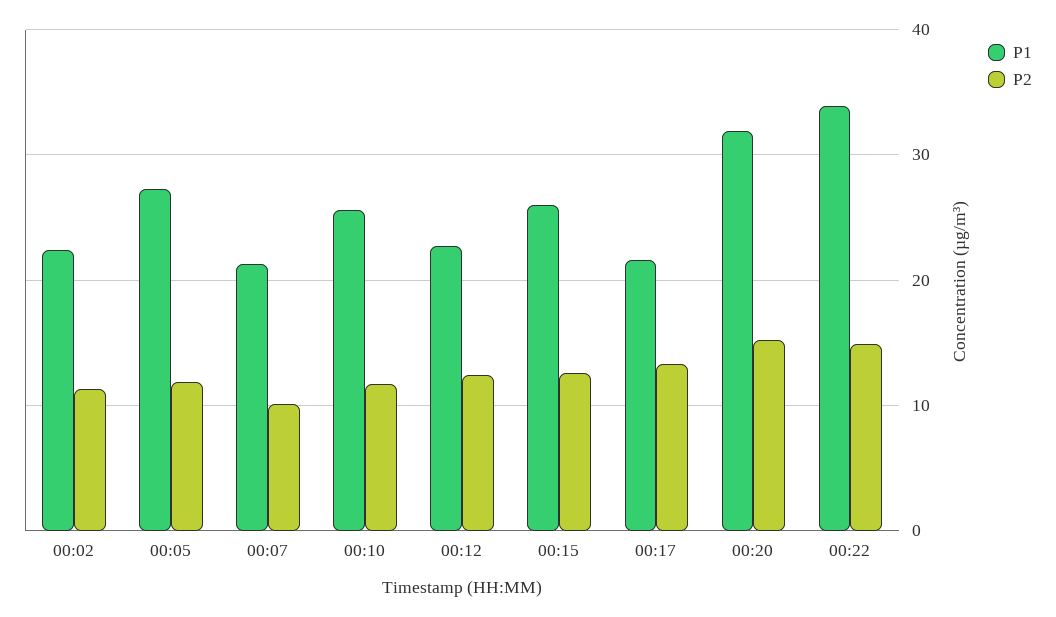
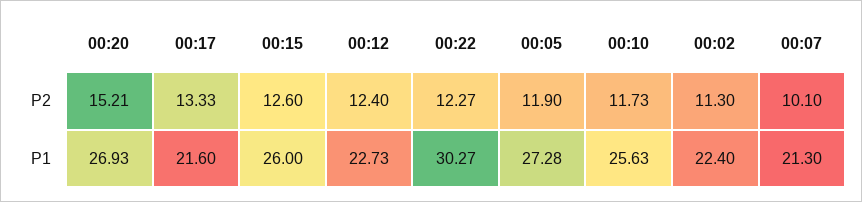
P1, 00:20: 32 -> 26.93
P1, 00:22: 34 -> 30.27
P2, 00:22: 15 -> 12.27

